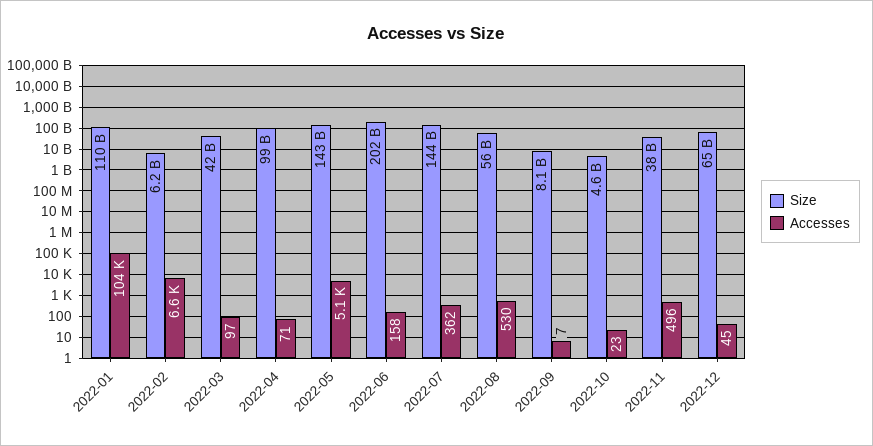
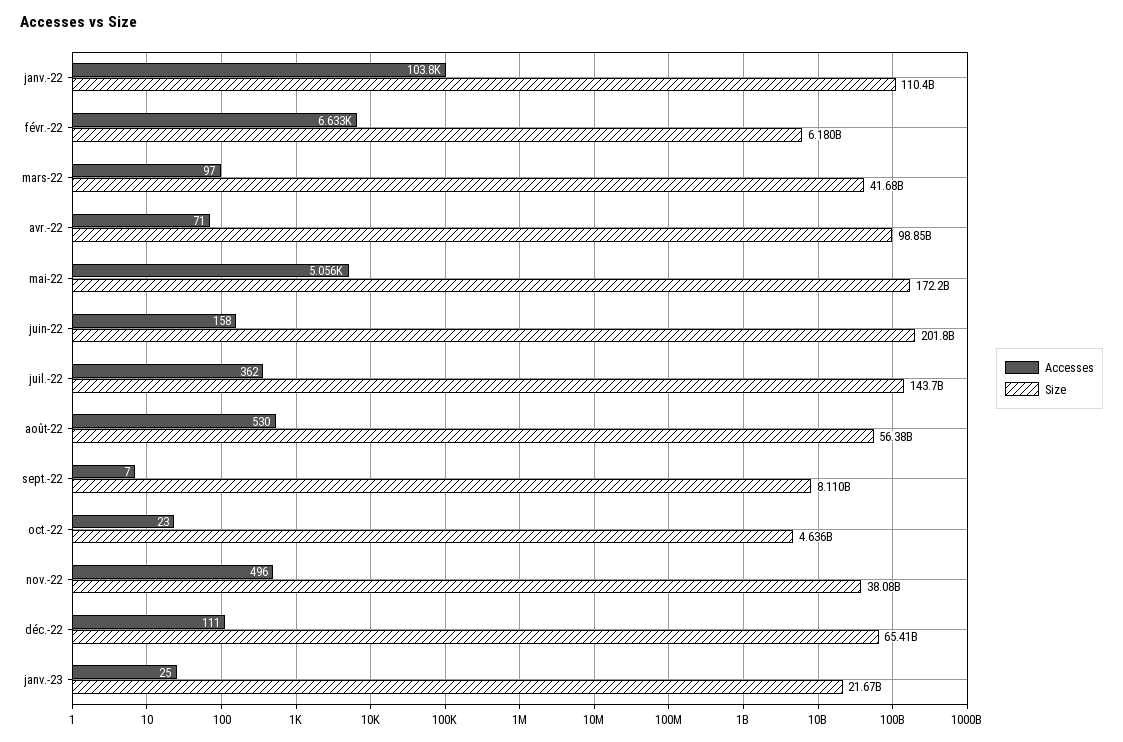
Size, 2022-05: 143000000000 -> 172200000000
Accesses, 2022-12: 45 -> 111
Accesses, janv.-23: none -> 25
Size, janv.-23: none -> 21670000000

